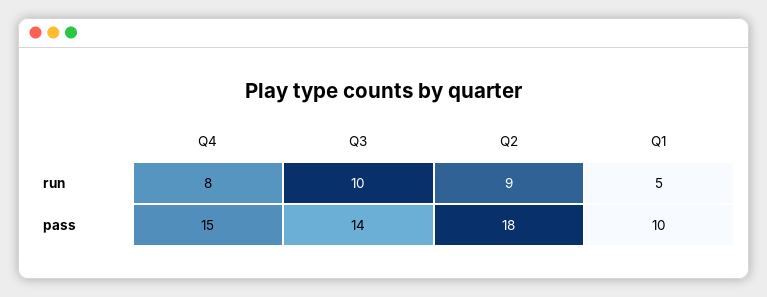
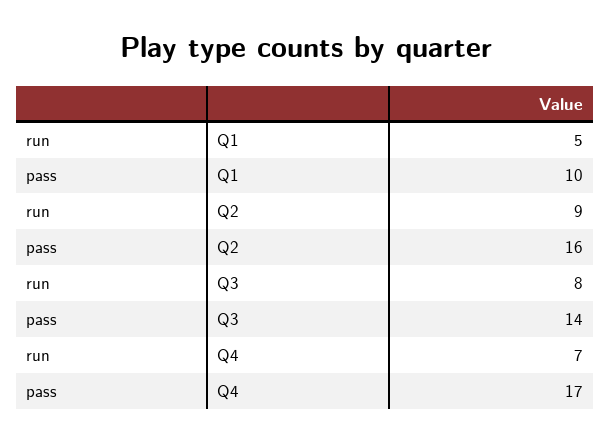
Q4, run: 8 -> 7
Q3, run: 10 -> 8
Q4, pass: 15 -> 17
Q2, pass: 18 -> 16

